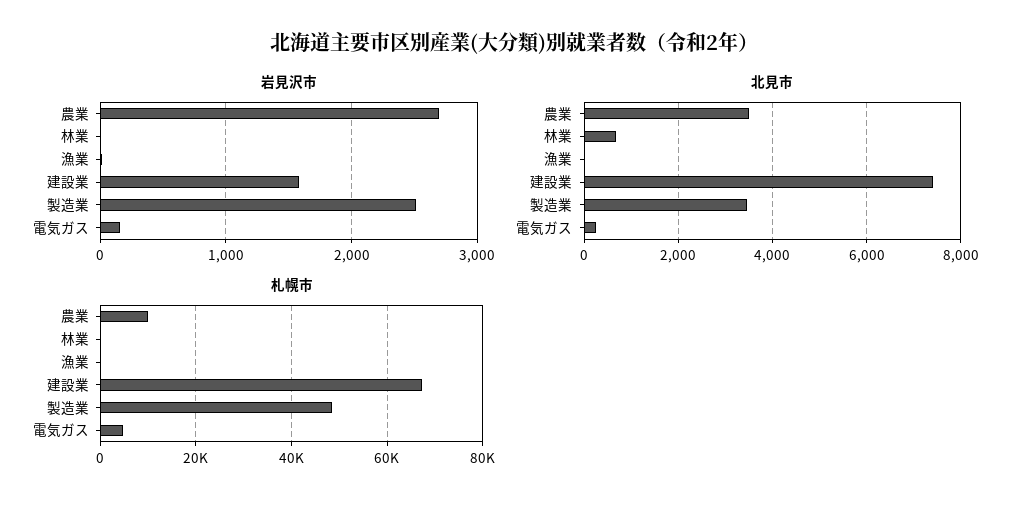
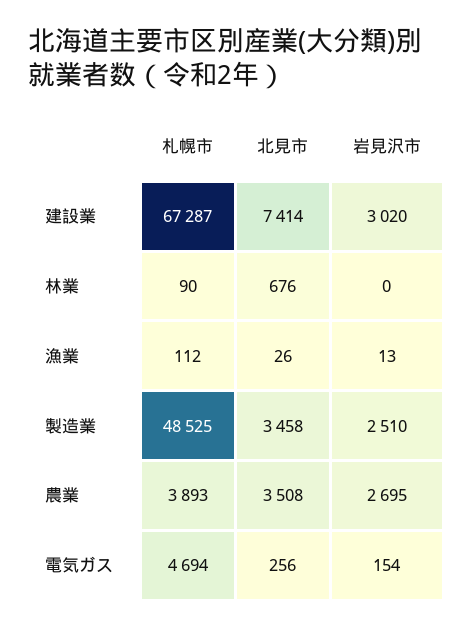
岩見沢市, 建設業: 1600 -> 3020
札幌市, 農業: 10000 -> 3893

